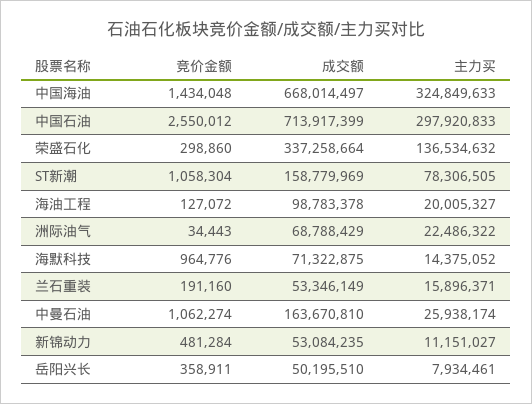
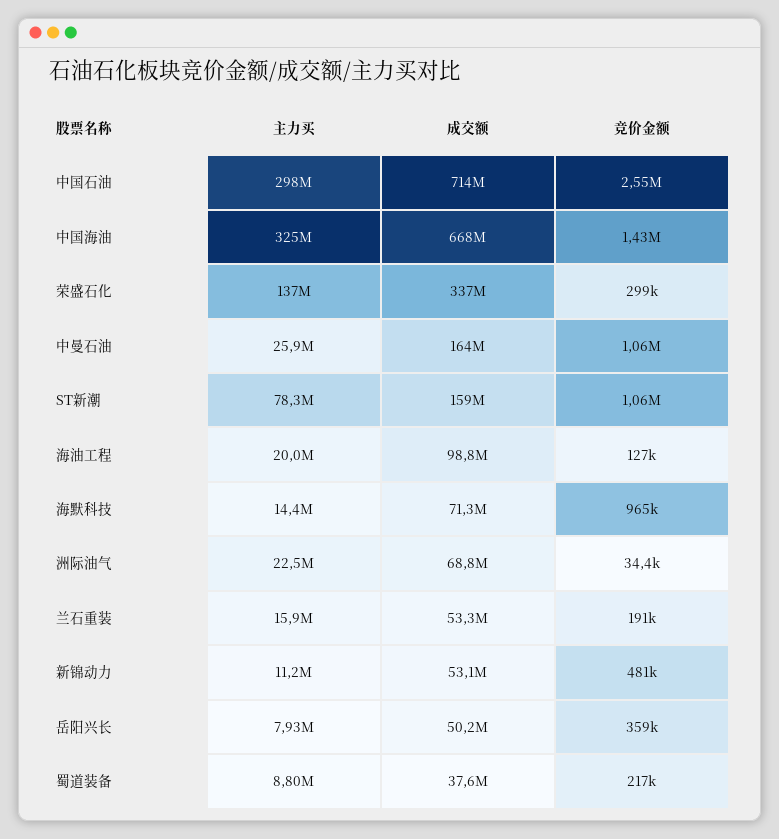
主力买, 蜀道装备: none -> 8800000
成交额, 蜀道装备: none -> 37600000
竞价金额, 蜀道装备: none -> 217000

